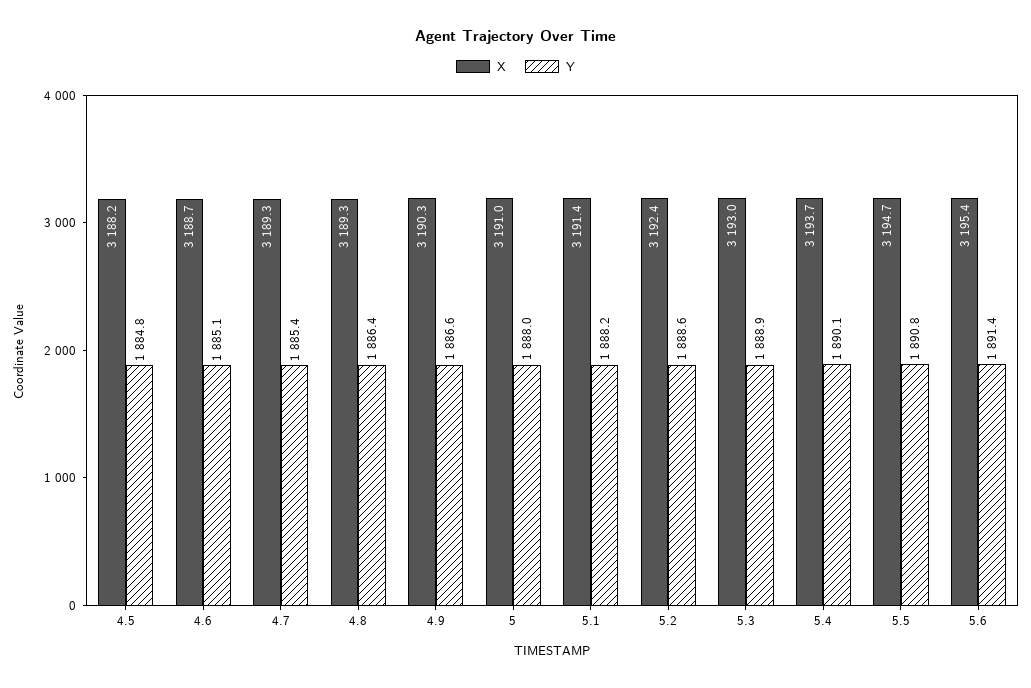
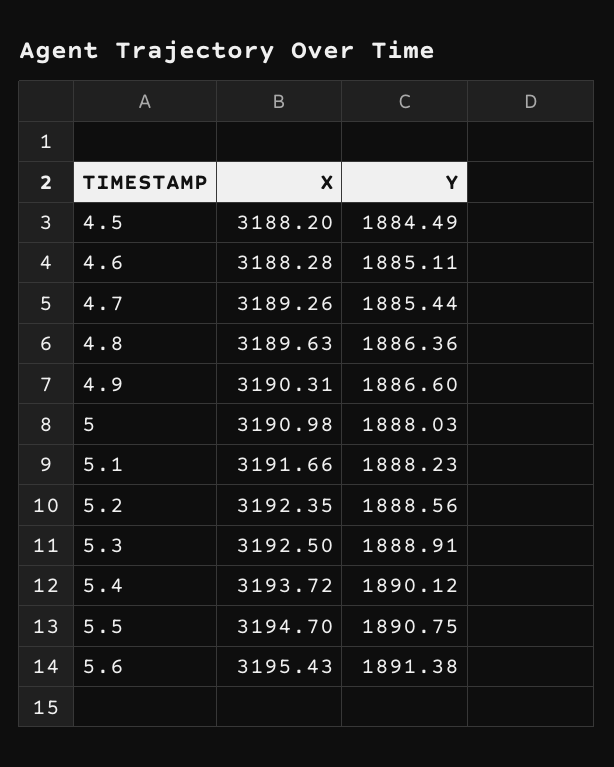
Y, 4.5: 1884.8 -> 1884.49
X, 4.6: 3188.7 -> 3188.28
X, 4.8: 3189.3 -> 3189.63
X, 5.1: 3191.4 -> 3191.66
X, 5.3: 3193 -> 3192.5

